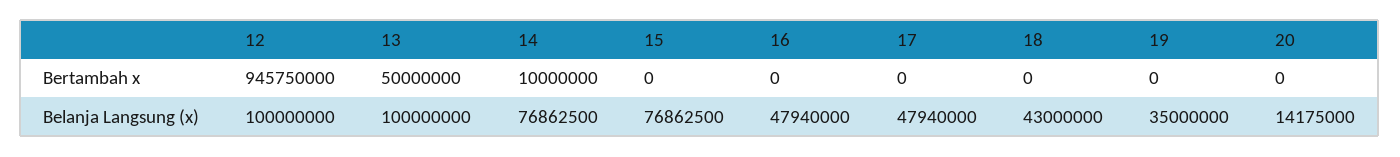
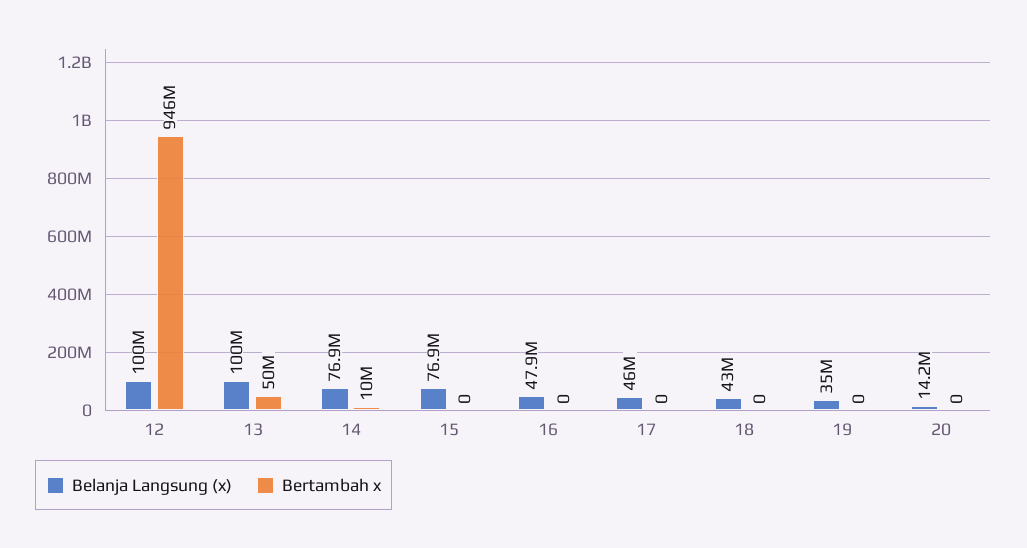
Belanja Langsung (x), 17: 47940000 -> 46000000

